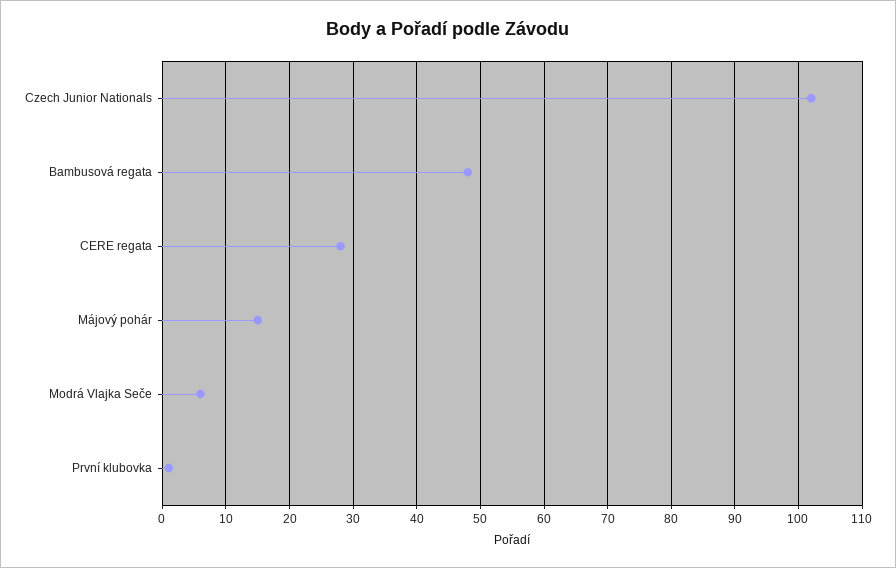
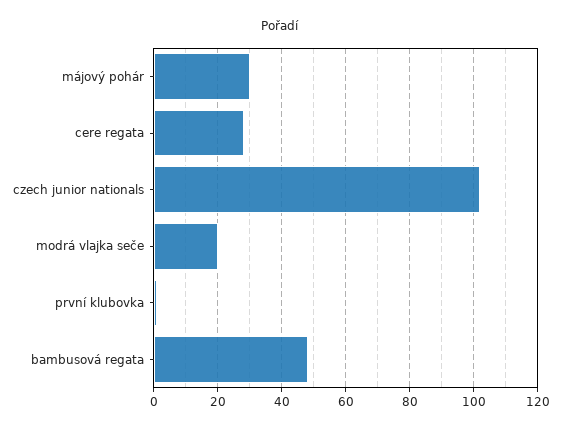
Májový pohár: 15 -> 30
Modrá Vlajka Seče: 6 -> 20

